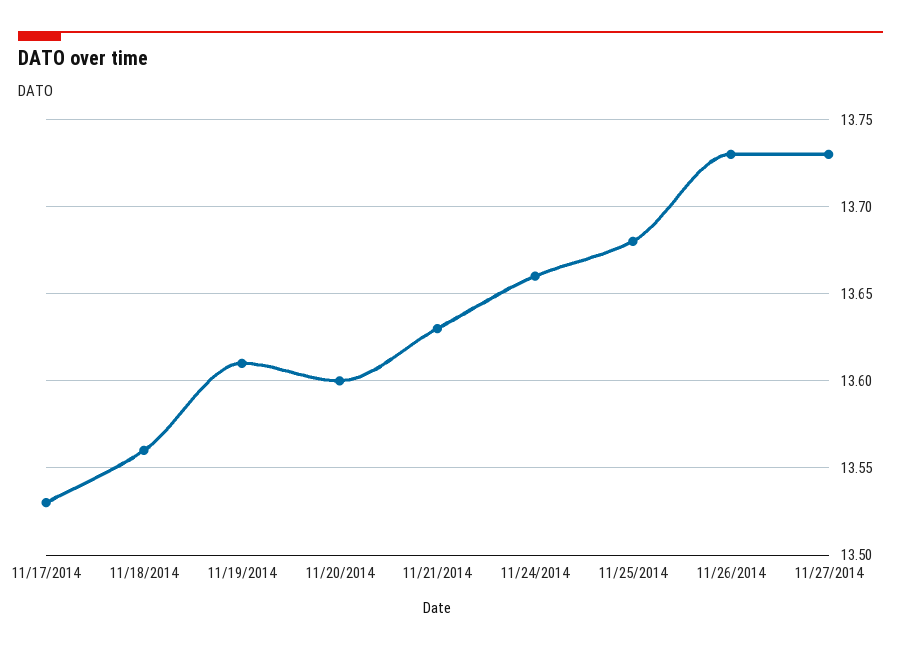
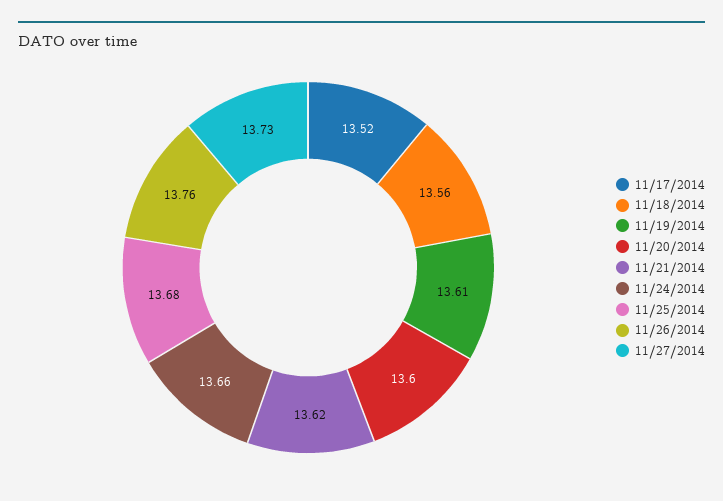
11/17/2014: 13.53 -> 13.52
11/21/2014: 13.63 -> 13.62
11/26/2014: 13.73 -> 13.76

